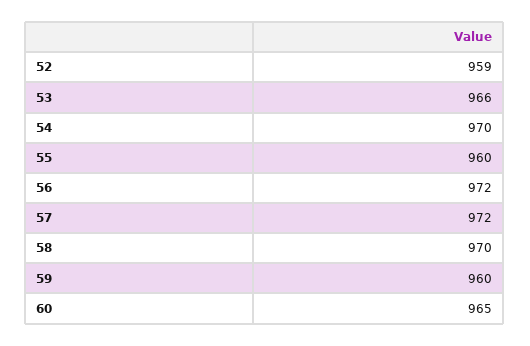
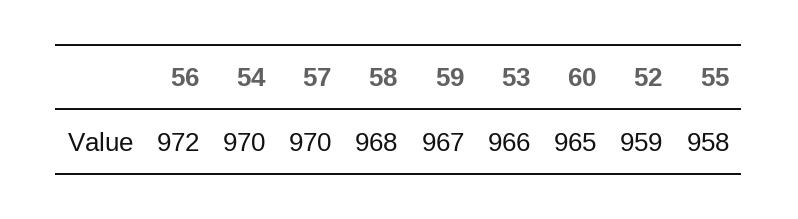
55: 960 -> 958
57: 972 -> 970
58: 970 -> 968
59: 960 -> 967

